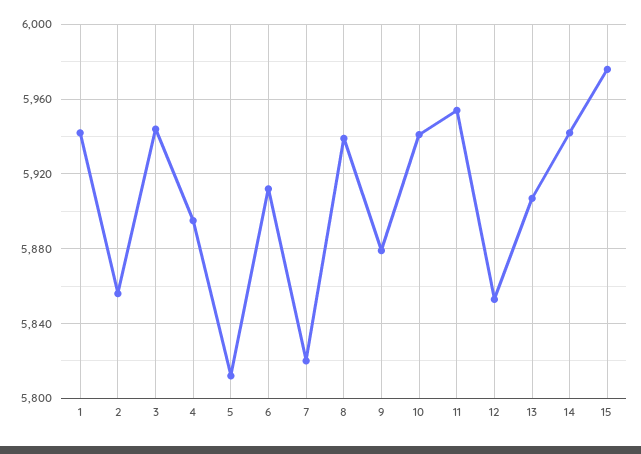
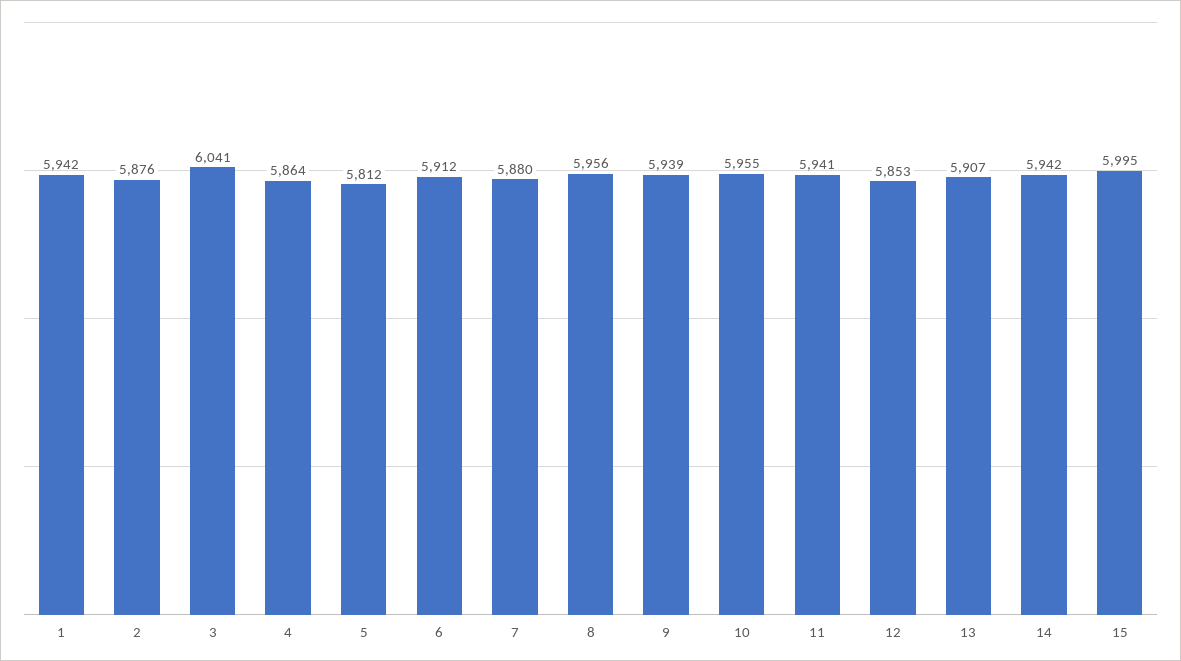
2: 5855 -> 5876
3: 5945 -> 6041
4: 5895 -> 5864
7: 5820 -> 5880
8: 5940 -> 5956
9: 5880 -> 5939
10: 5940 -> 5955
11: 5955 -> 5941
15: 5975 -> 5995

